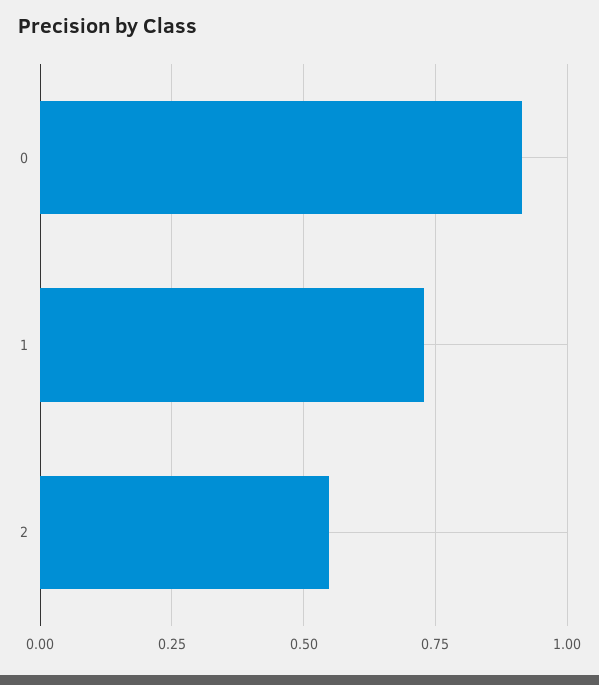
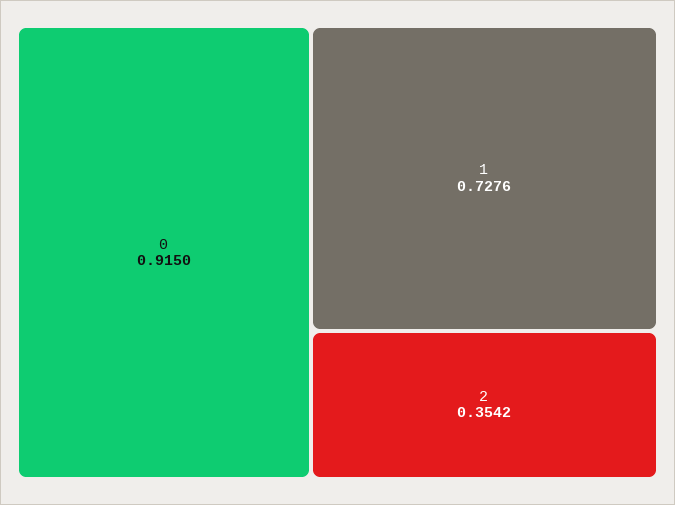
2: 0.55 -> 0.3542

